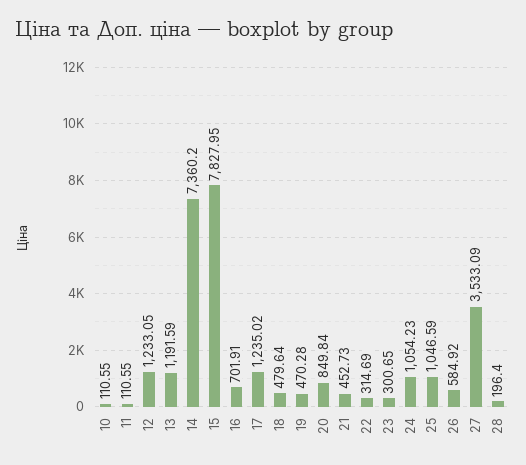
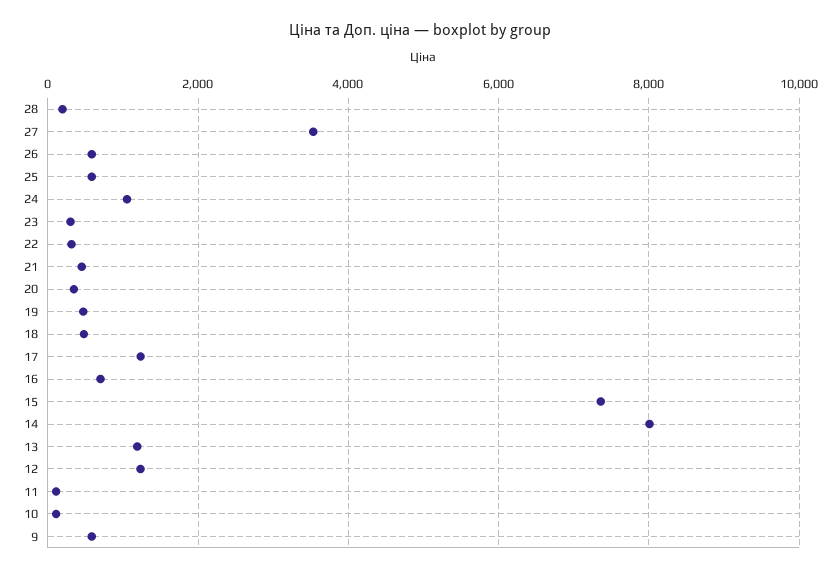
14: 7360.2 -> 8000
15: 7827.95 -> 7400
20: 849.84 -> 400
25: 1046.59 -> 600
9: none -> 600

